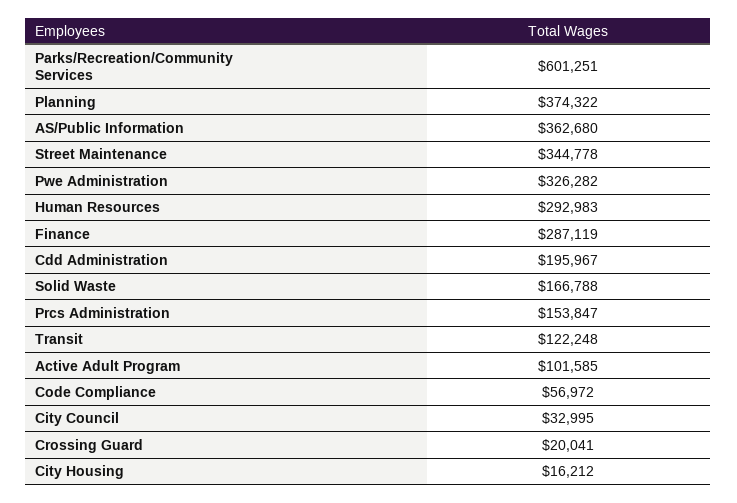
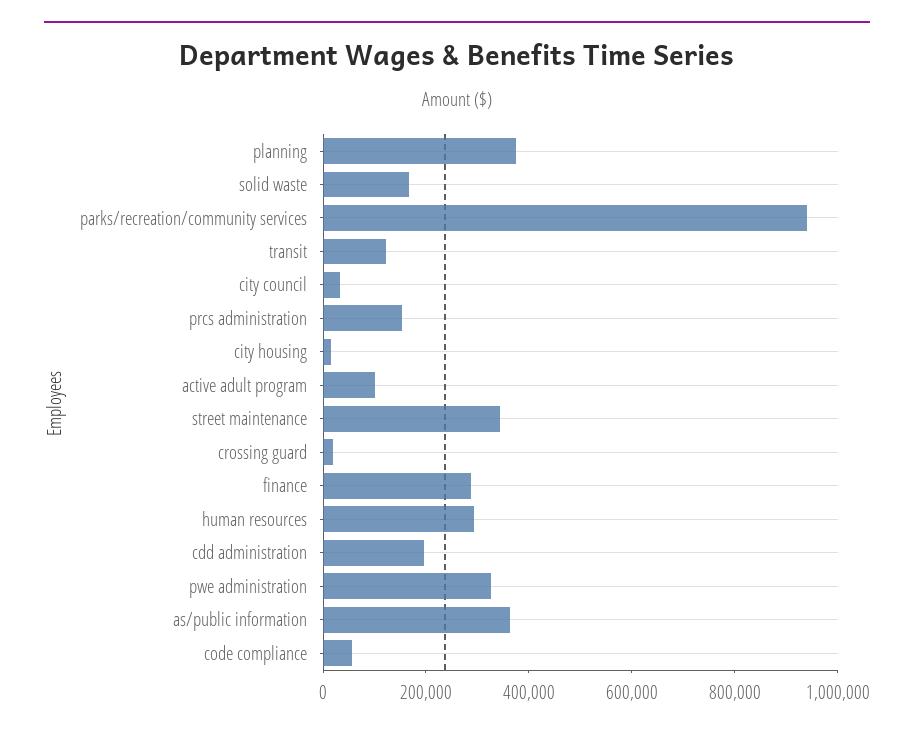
Parks/Recreation/Community Services: 601251 -> 950000

